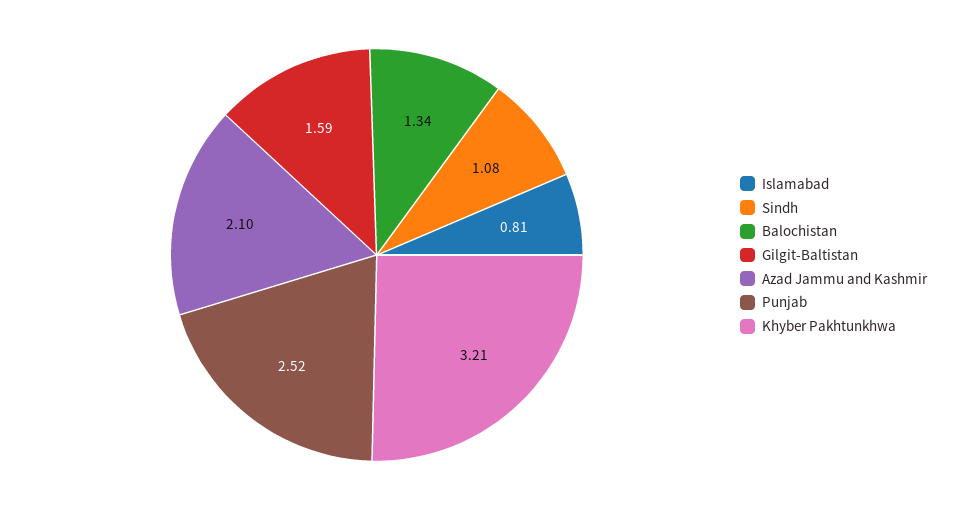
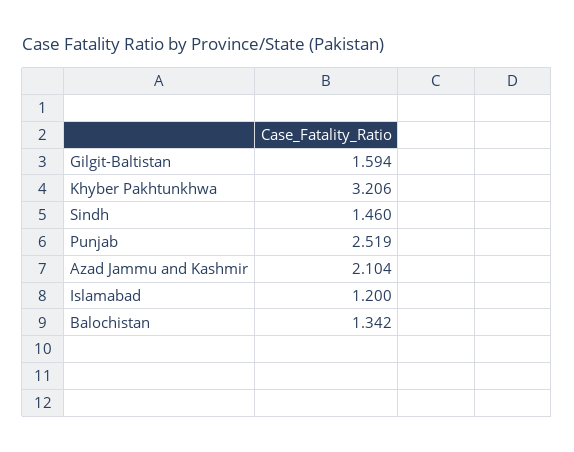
Islamabad: 0.81 -> 1.2
Sindh: 1.08 -> 1.46

